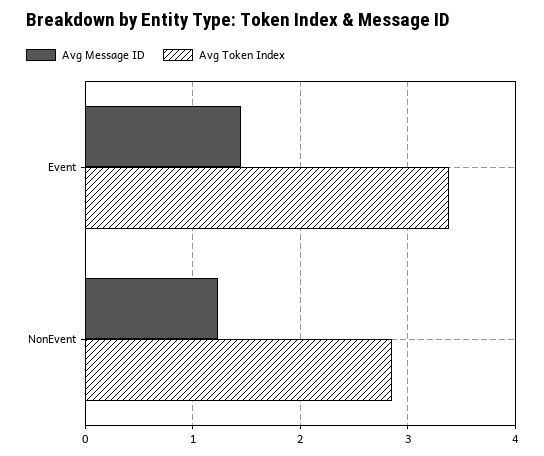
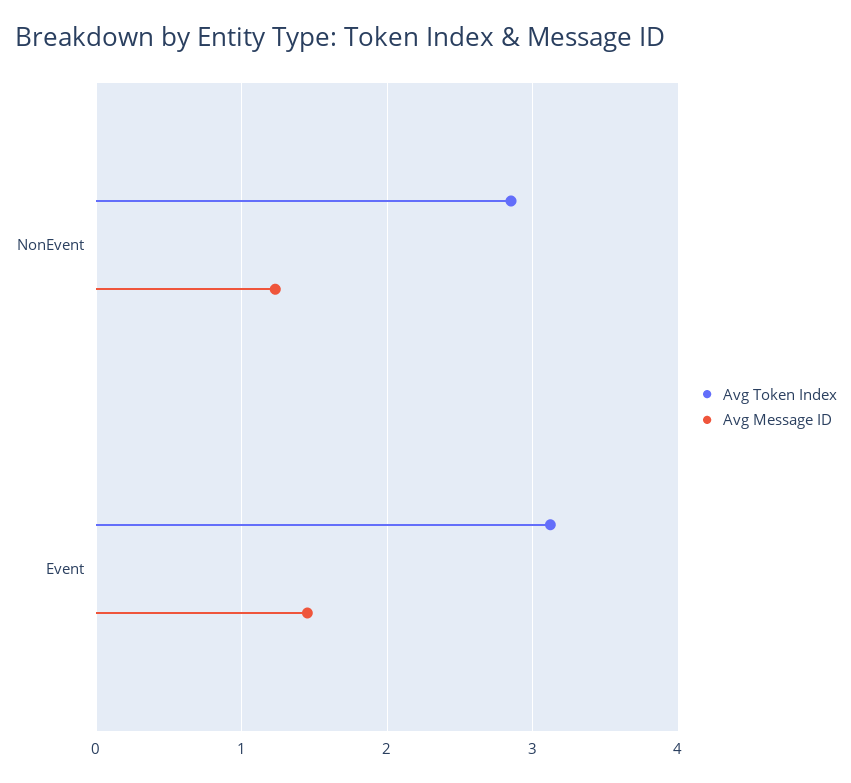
Avg Token Index, Event: 3.4 -> 3.1

